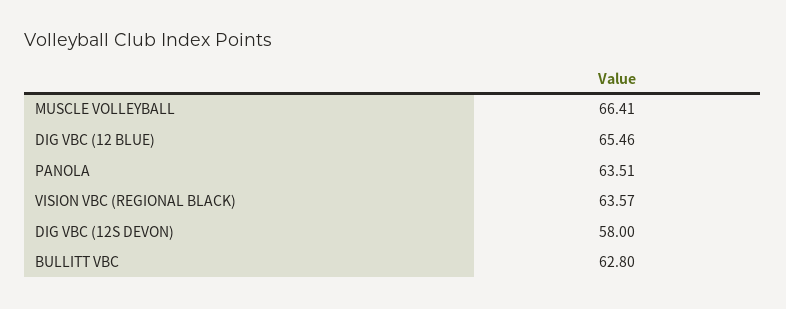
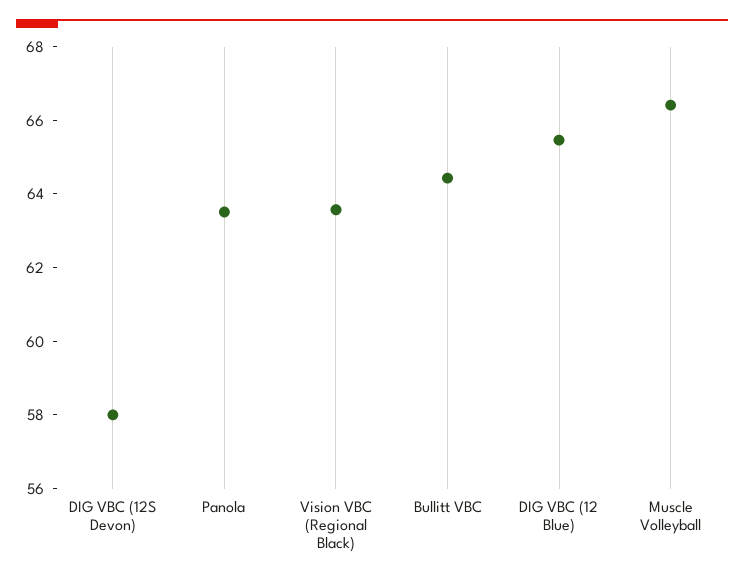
BULLITT VBC: 62.8 -> 64.5

